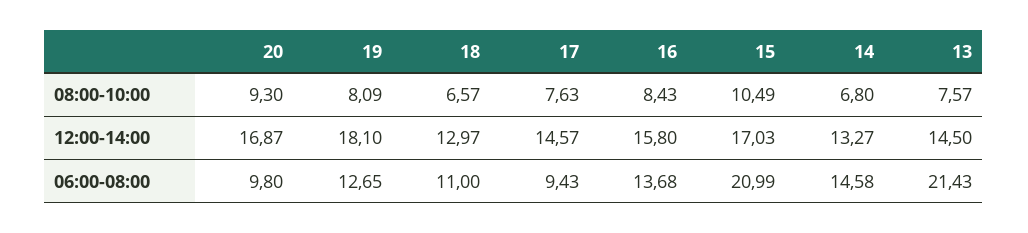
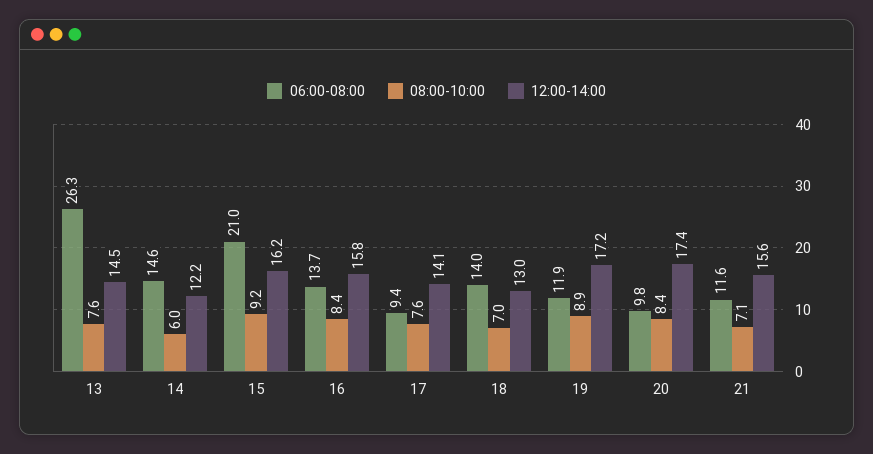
08:00-10:00, 20: 9.3 -> 8.4
08:00-10:00, 19: 8.09 -> 8.9
08:00-10:00, 18: 6.57 -> 7
08:00-10:00, 15: 10.49 -> 9.2
08:00-10:00, 14: 6.8 -> 6
12:00-14:00, 20: 16.87 -> 17.4
12:00-14:00, 19: 18.1 -> 17.2
12:00-14:00, 17: 14.57 -> 14.1
12:00-14:00, 15: 17.03 -> 16.2
12:00-14:00, 14: 13.27 -> 12.2
06:00-08:00, 19: 12.65 -> 11.9
06:00-08:00, 18: 11 -> 14
06:00-08:00, 13: 21.43 -> 26.3
06:00-08:00, 21: none -> 11.6
08:00-10:00, 21: none -> 7.1
12:00-14:00, 21: none -> 15.6

